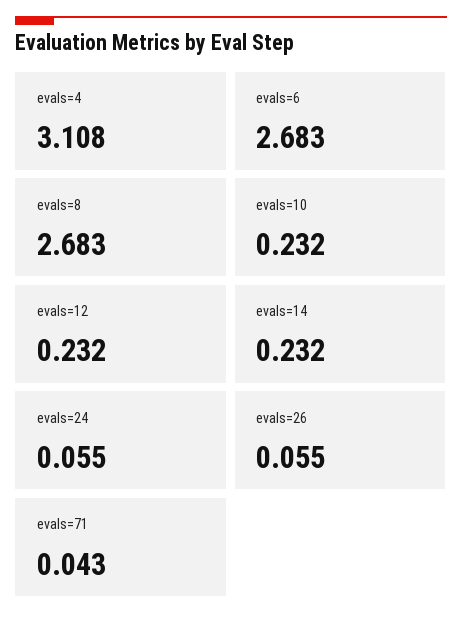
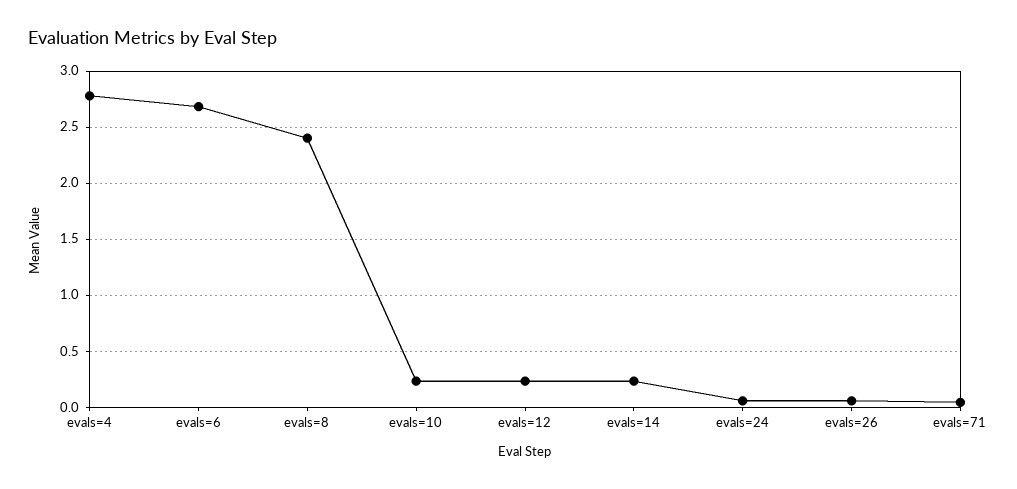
evals=4: 3.108 -> 2.8
evals=8: 2.683 -> 2.4

